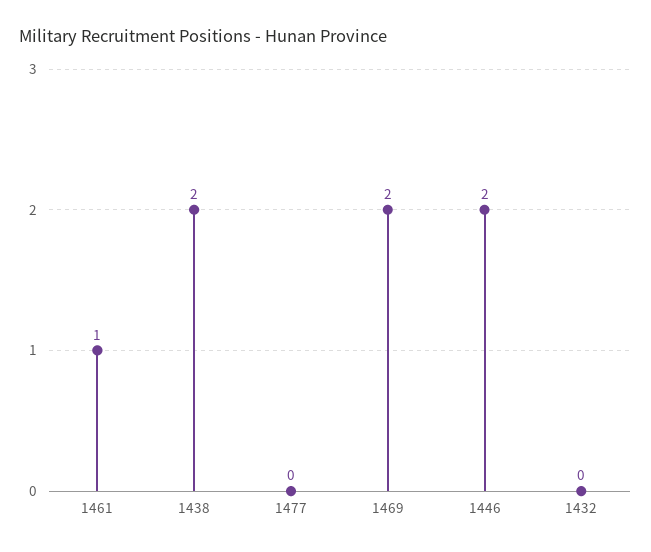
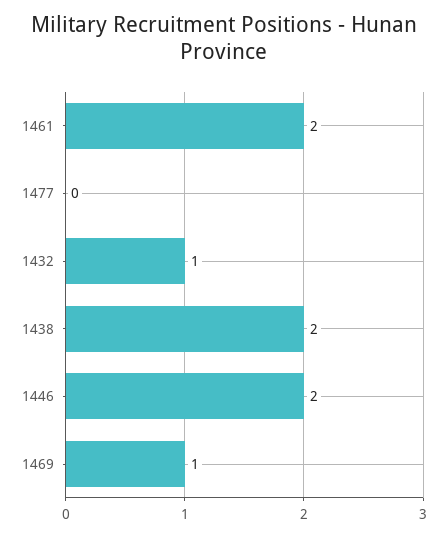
1461: 1 -> 2
1469: 2 -> 1
1432: 0 -> 1

